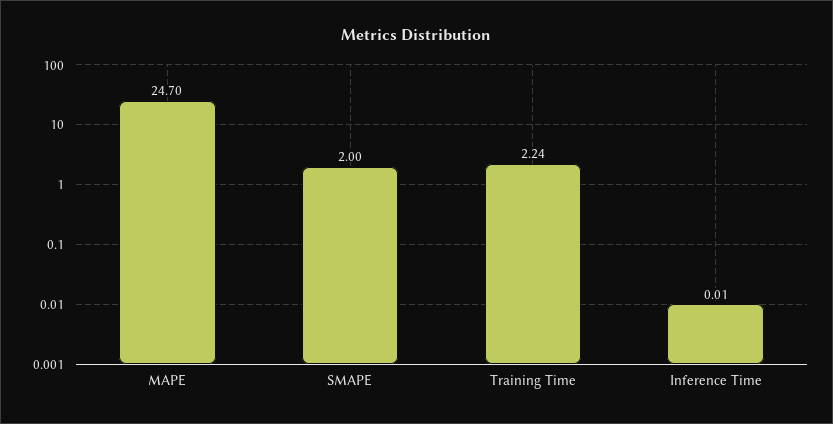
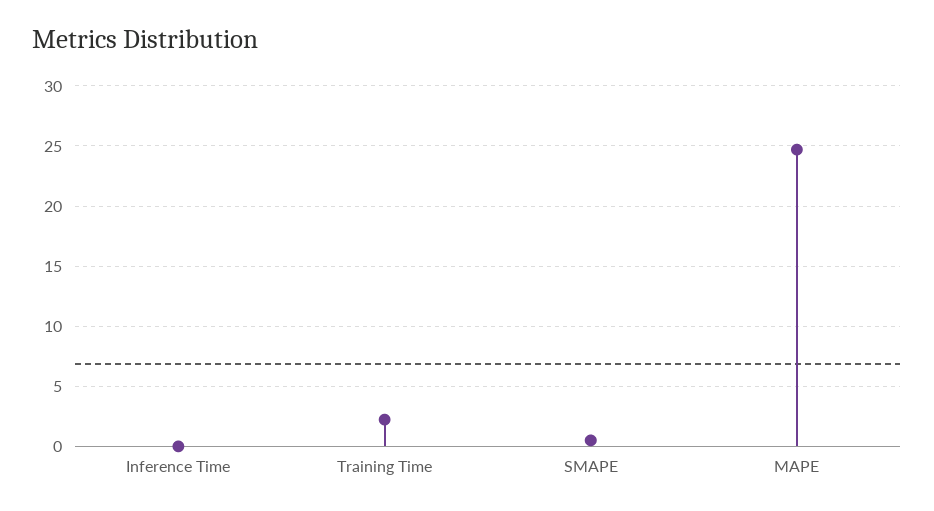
SMAPE: 2 -> 0.5

